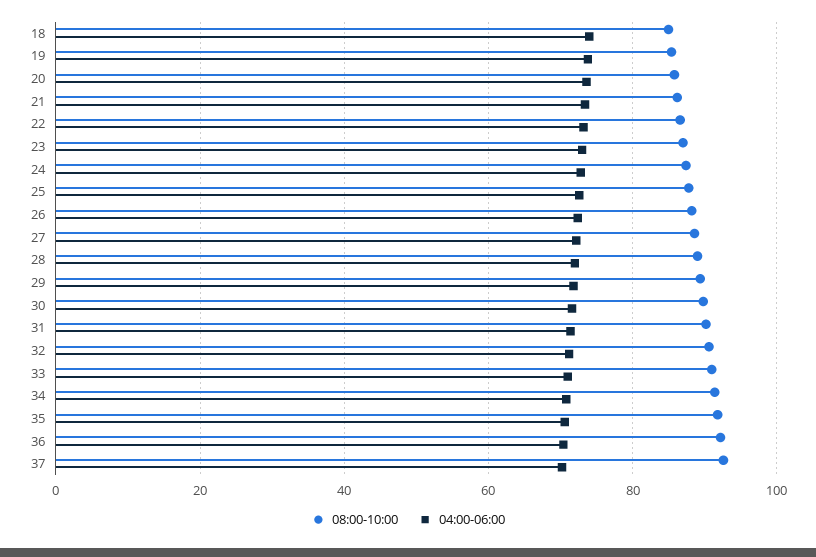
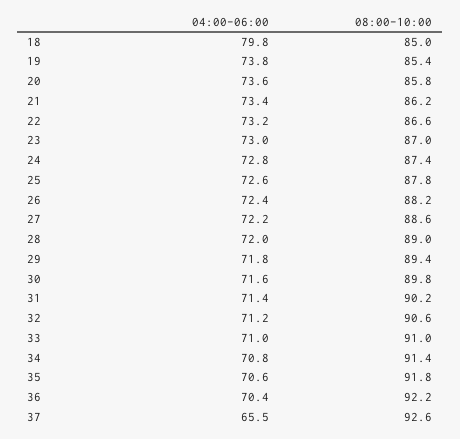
04:00-06:00, 18: 74 -> 79.8
04:00-06:00, 37: 70 -> 65.5

